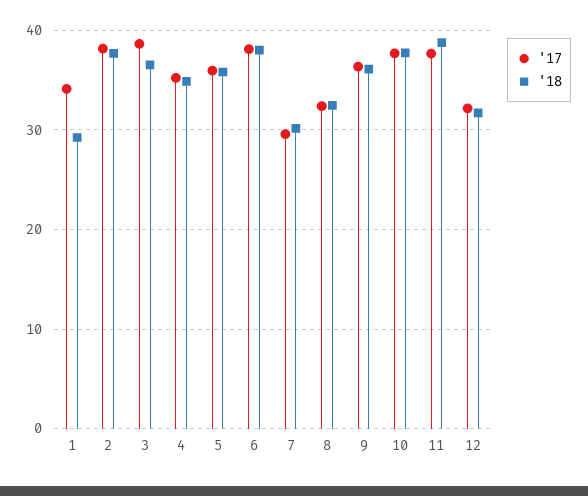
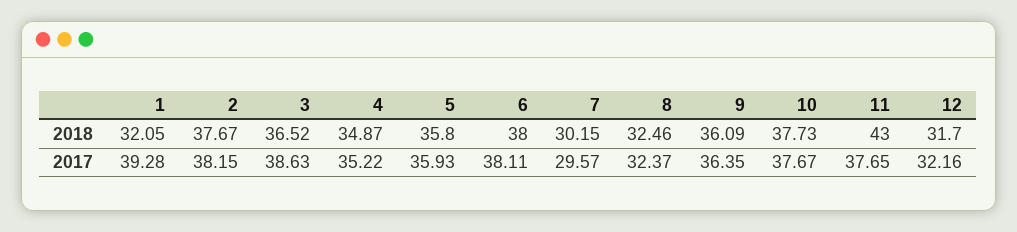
'17, 1: 34 -> 39.28
'18, 1: 29 -> 32.05
'18, 11: 39 -> 43

